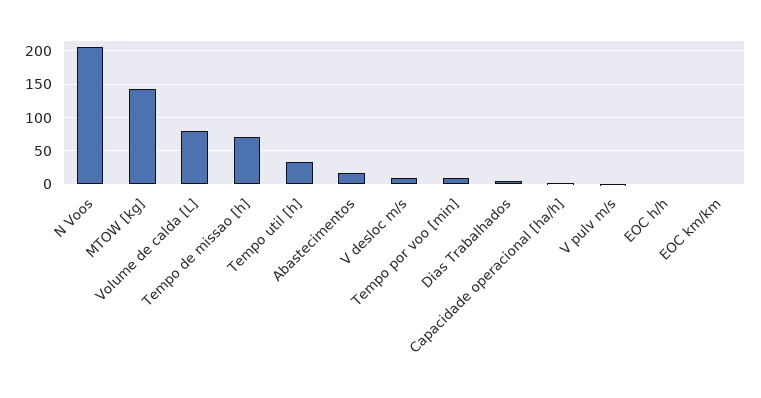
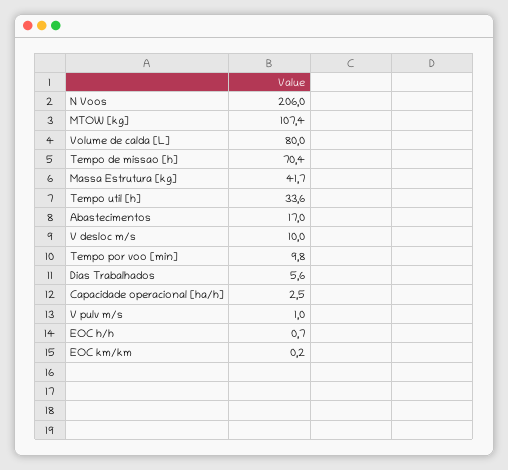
MTOW [kg]: 140 -> 107.4
Massa Estrutura [kg]: none -> 41.7

